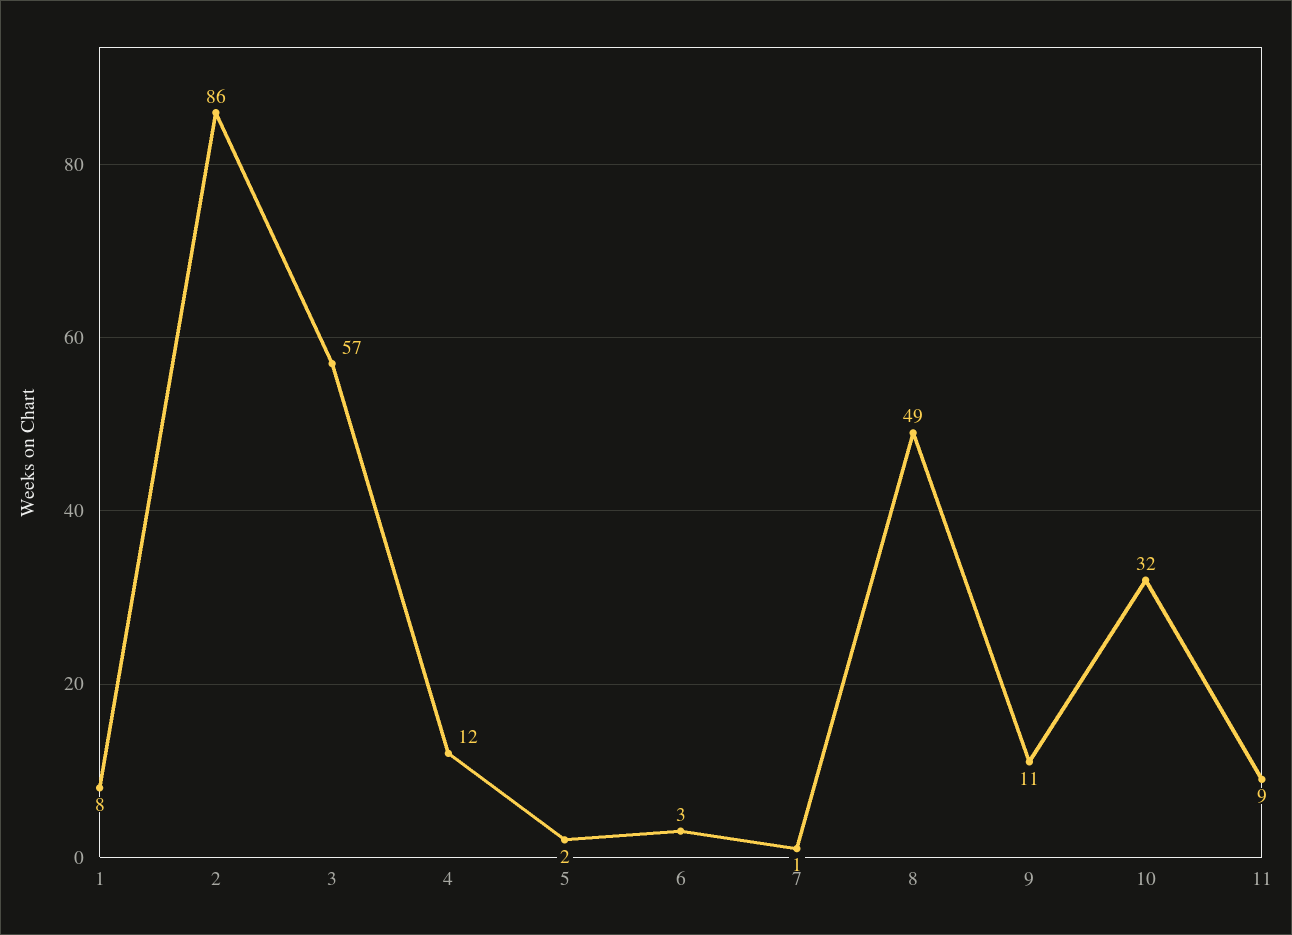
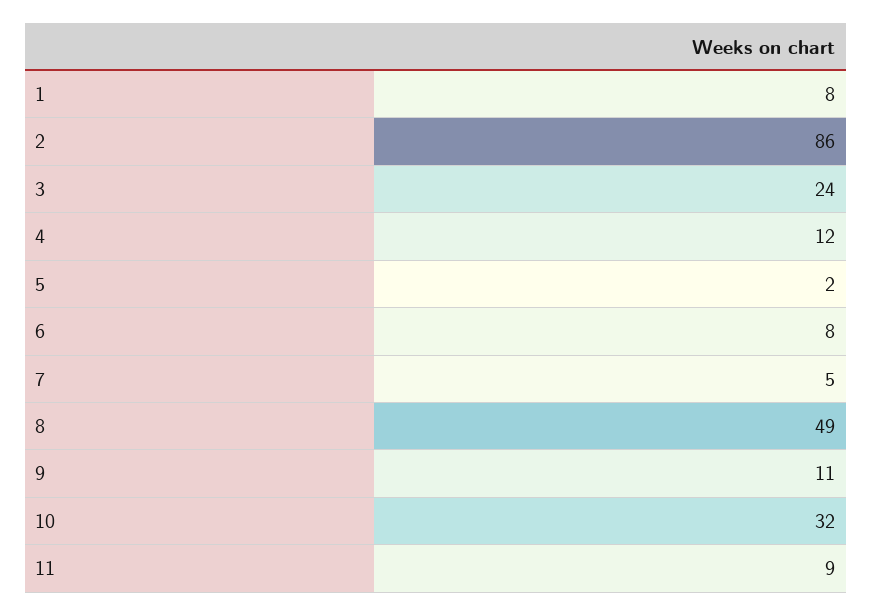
3: 57 -> 24
6: 3 -> 8
7: 1 -> 5

